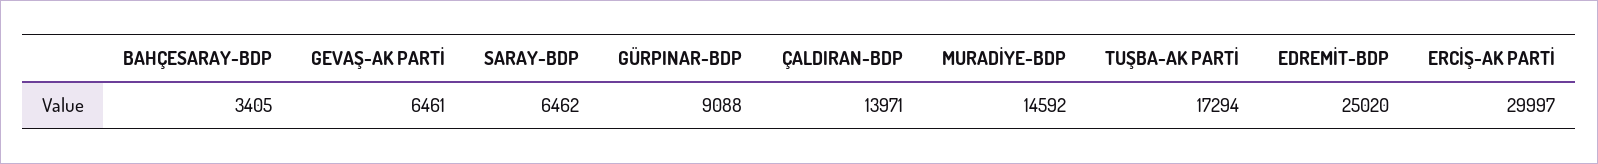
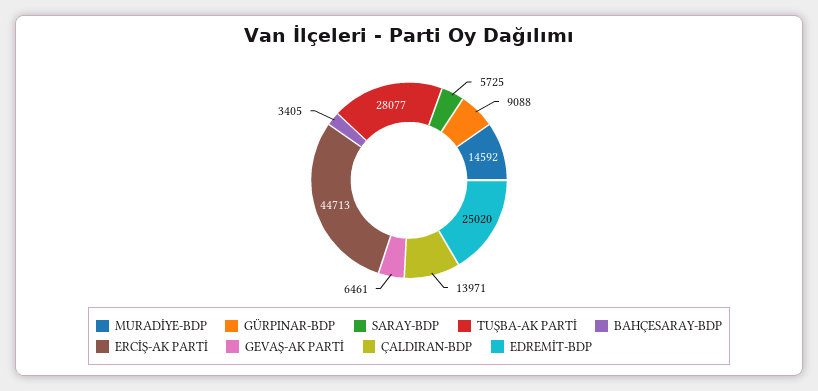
SARAY-BDP: 6462 -> 5725
TUŞBA-AK PARTİ: 17294 -> 28077
ERCİŞ-AK PARTİ: 29997 -> 44713

